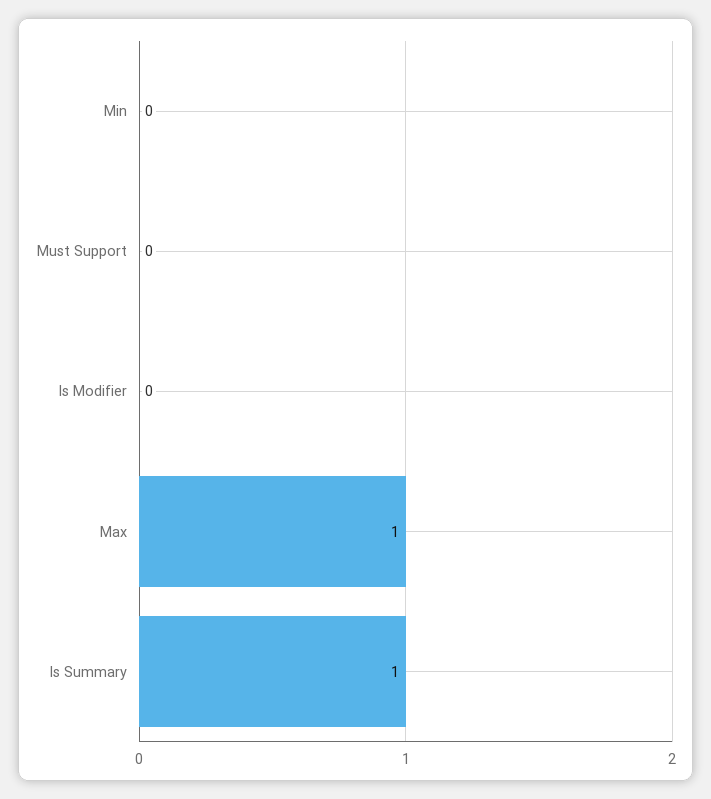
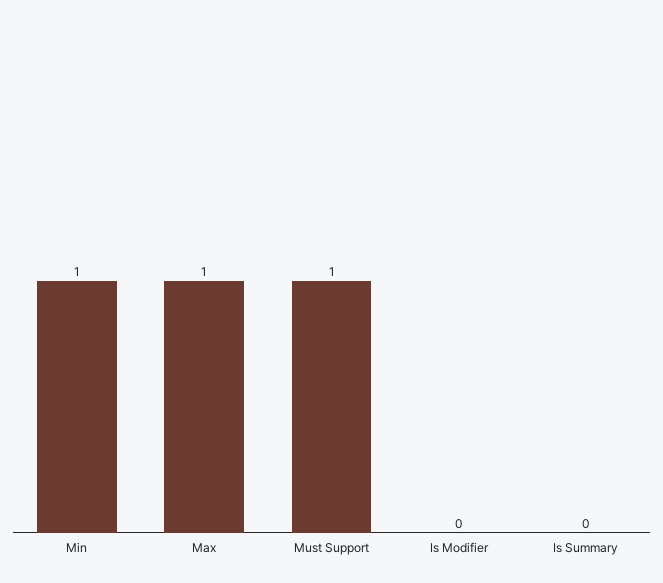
Min: 0 -> 1
Must Support: 0 -> 1
Is Summary: 1 -> 0

